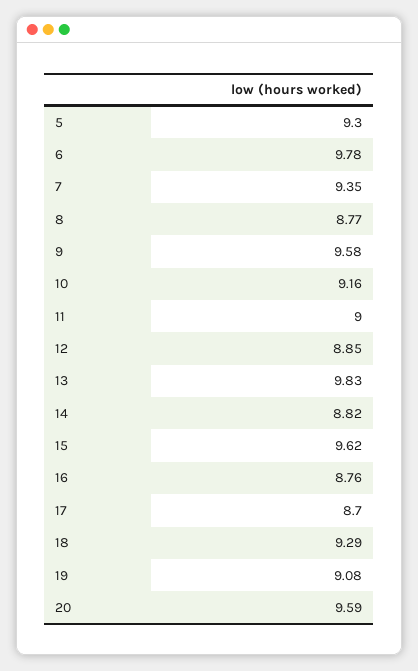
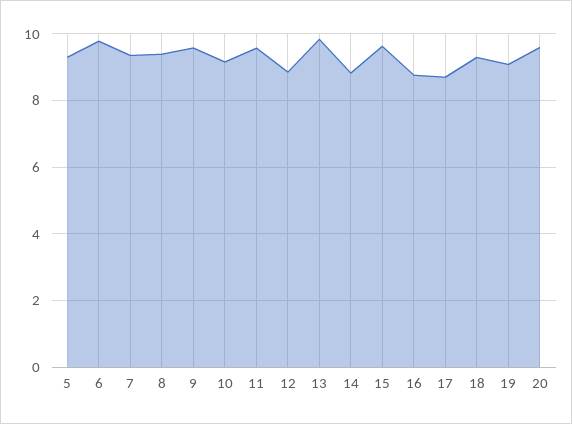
8: 8.77 -> 9.4
11: 9 -> 9.6

